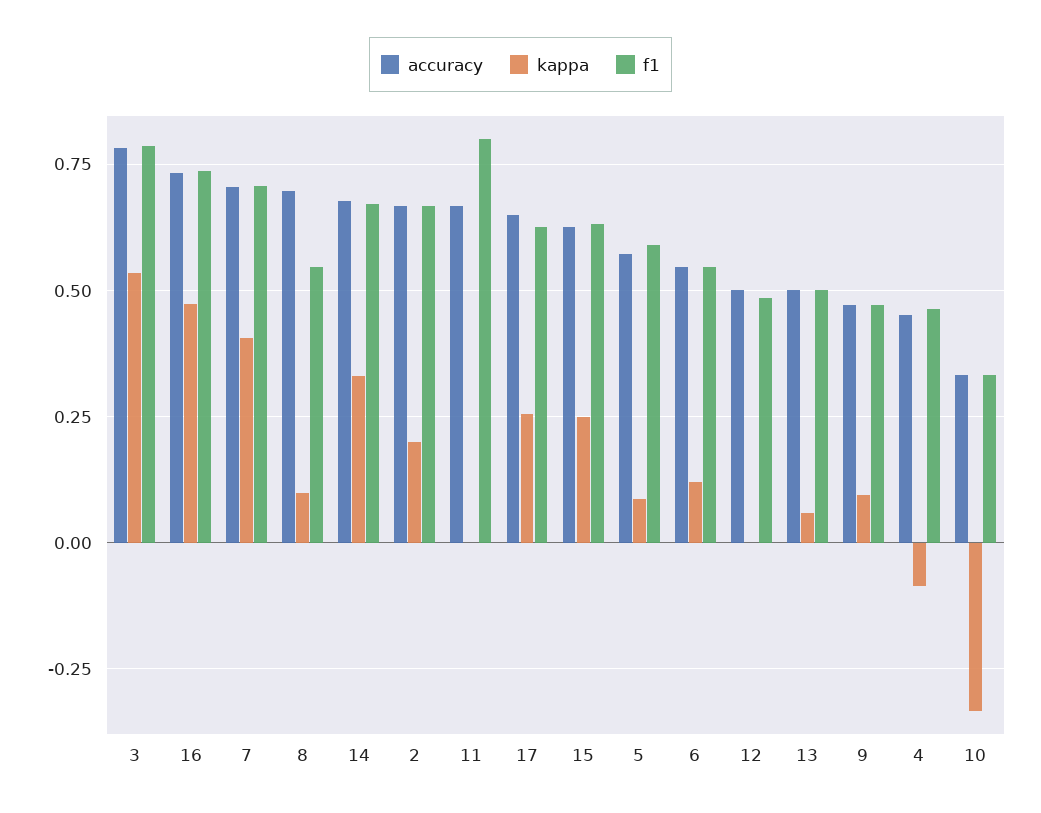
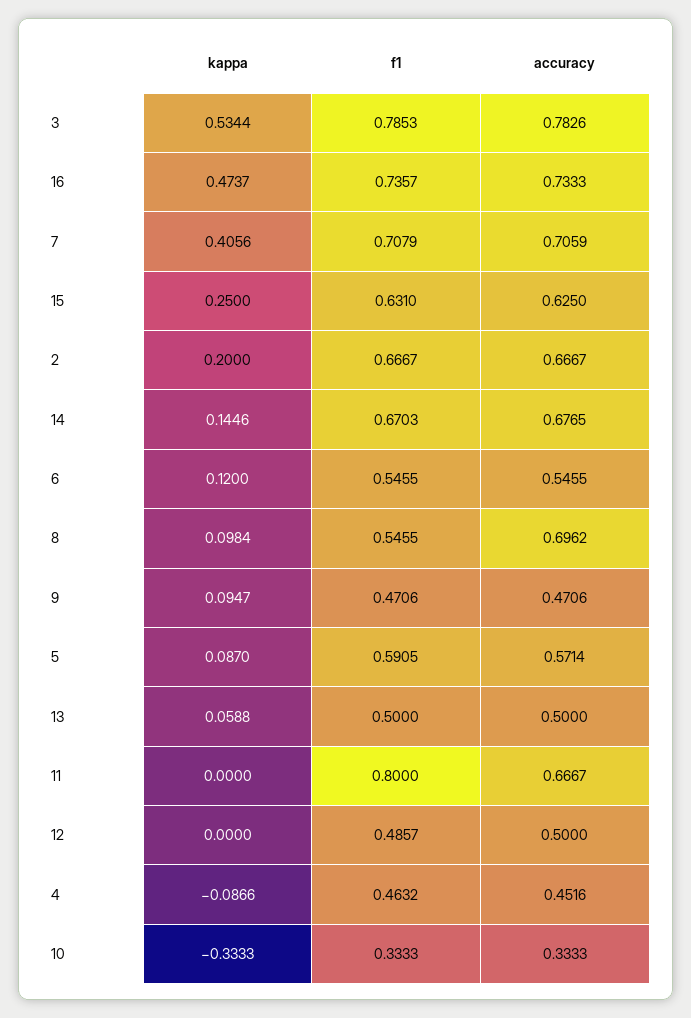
kappa, 14: 0.325 -> 0.1446
accuracy, 17: 0.65 -> none
kappa, 17: 0.25 -> none
f1, 17: 0.625 -> none

